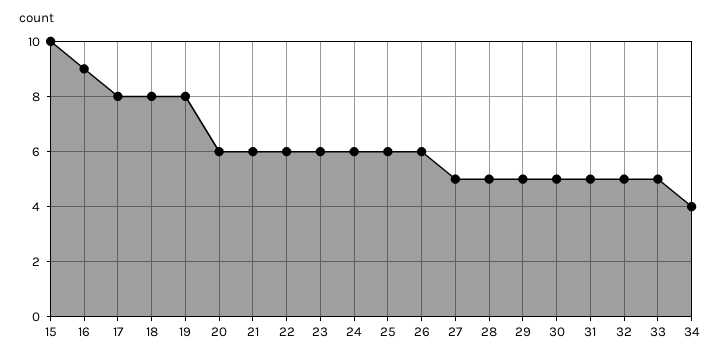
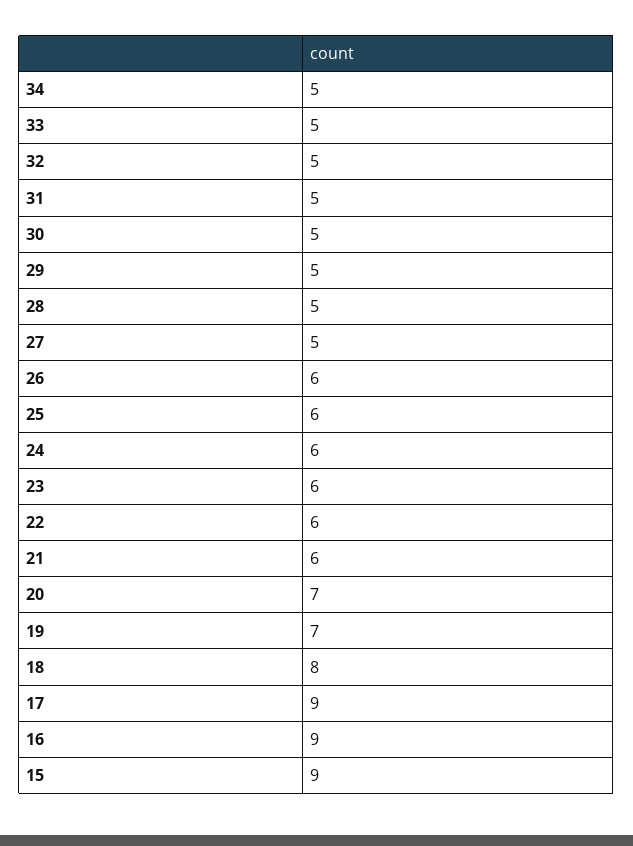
15: 10 -> 9
17: 8 -> 9
19: 8 -> 7
20: 6 -> 7
34: 4 -> 5

